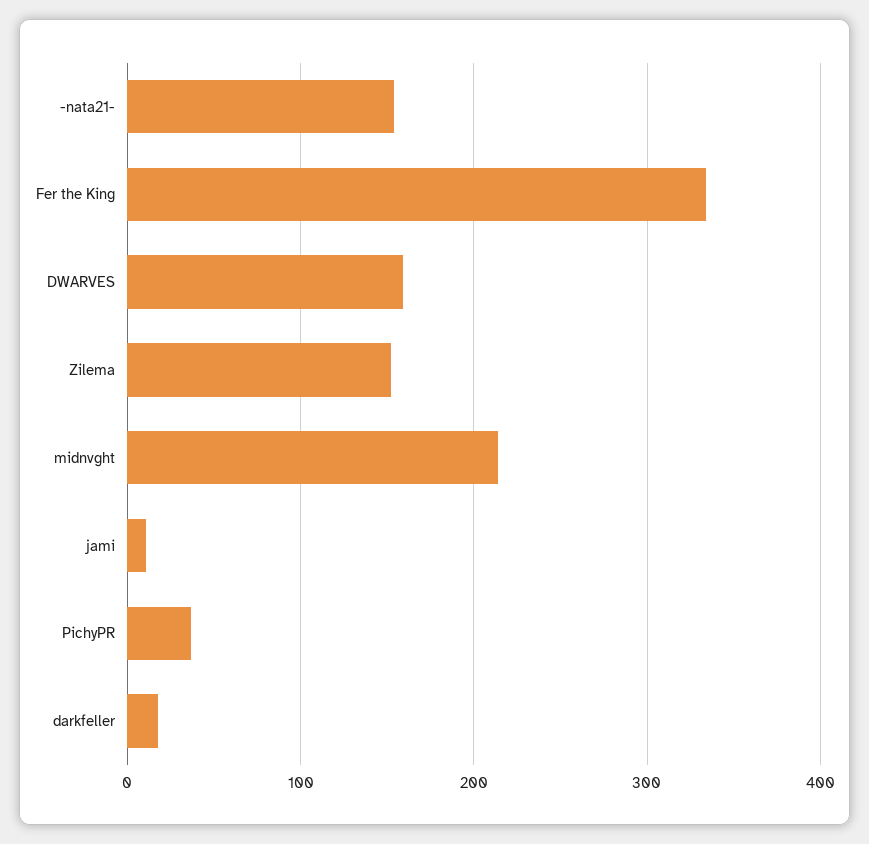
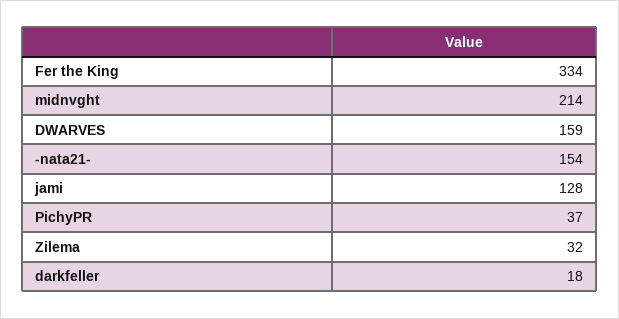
Zilema: 150 -> 32
jami: 10 -> 128

